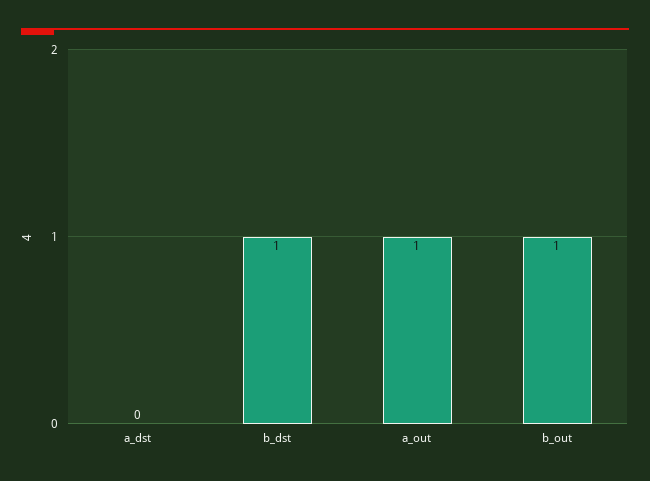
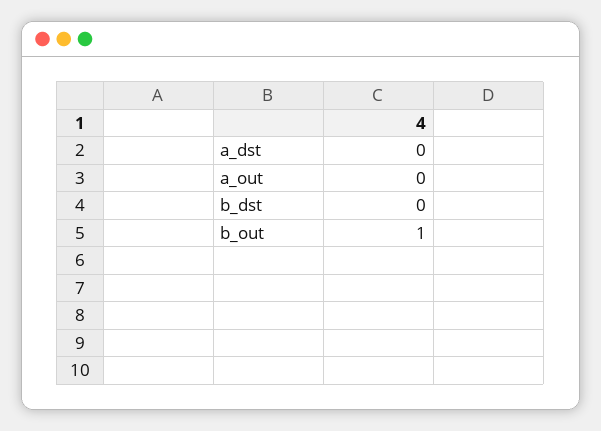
b_dst: 1 -> 0
a_out: 1 -> 0

